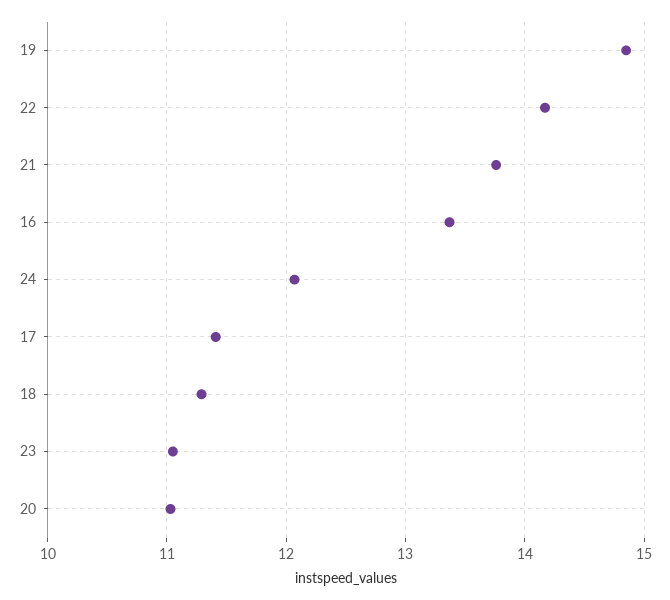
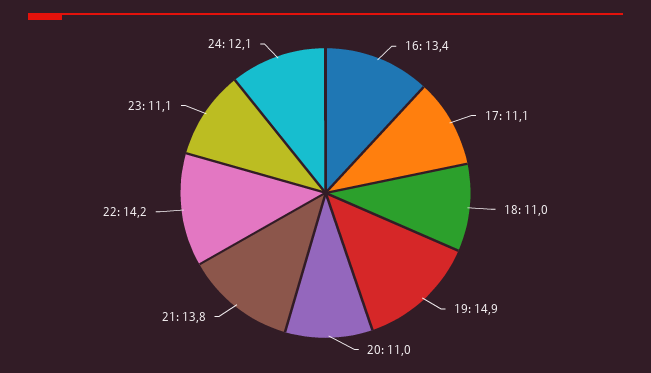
17: 11.4 -> 11.1
18: 11.3 -> 11

